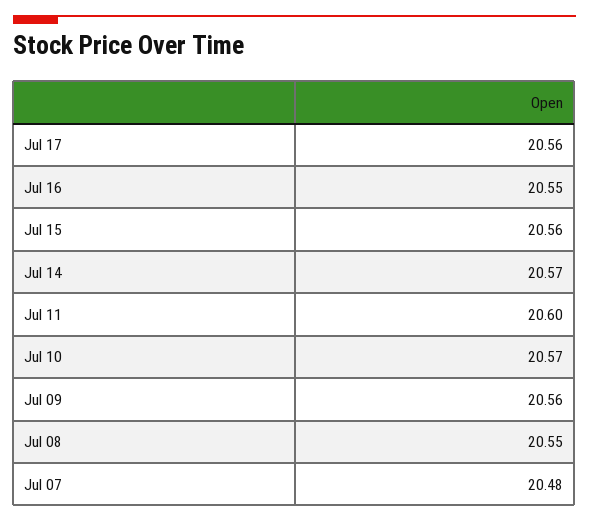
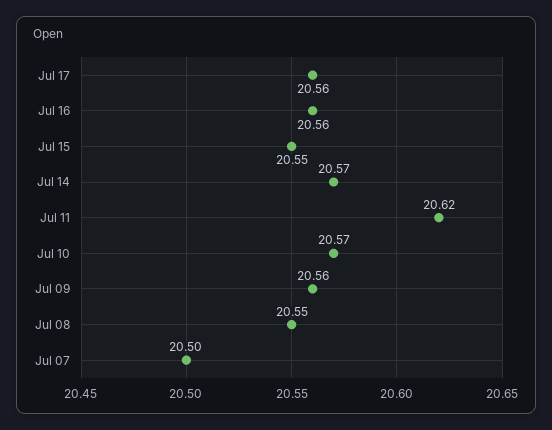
Jul 16: 20.55 -> 20.56
Jul 15: 20.56 -> 20.55
Jul 11: 20.6 -> 20.62
Jul 07: 20.48 -> 20.5

